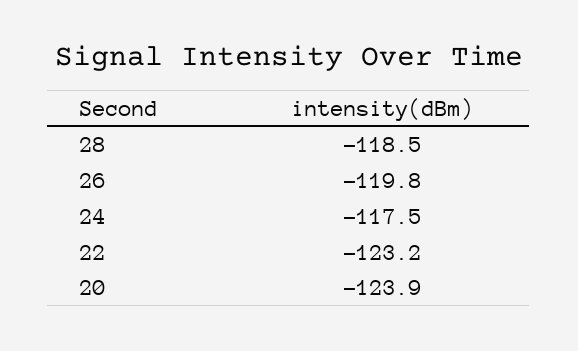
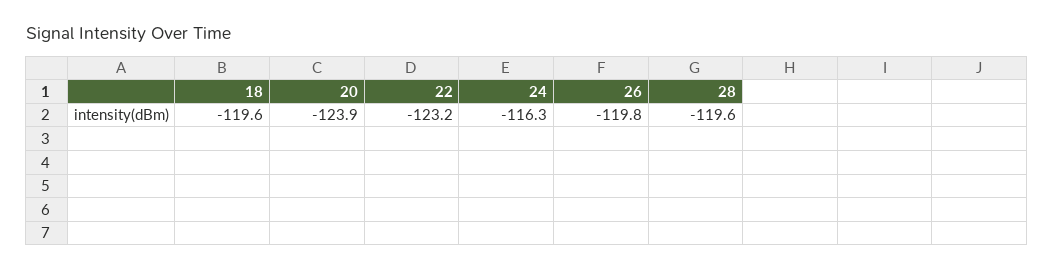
28: -118.5 -> -119.6
24: -117.5 -> -116.3
18: none -> -119.6

